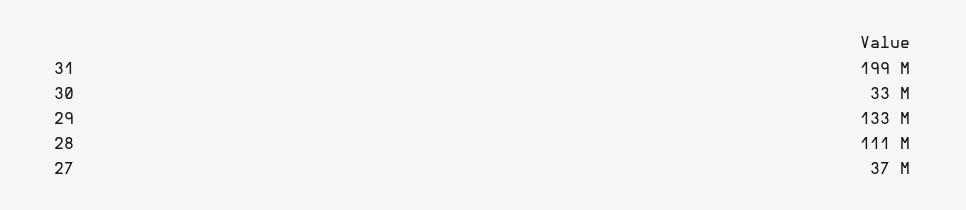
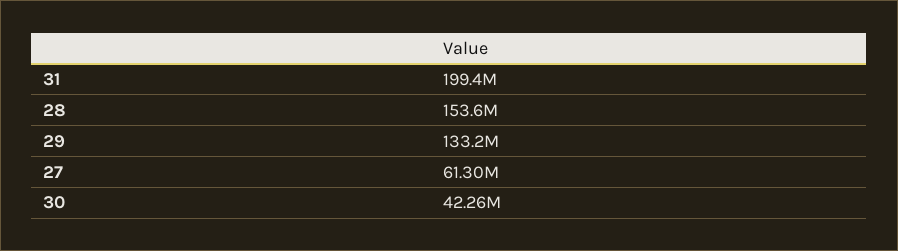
30: 33000000 -> 42260000
28: 111000000 -> 153600000
27: 37000000 -> 61300000

